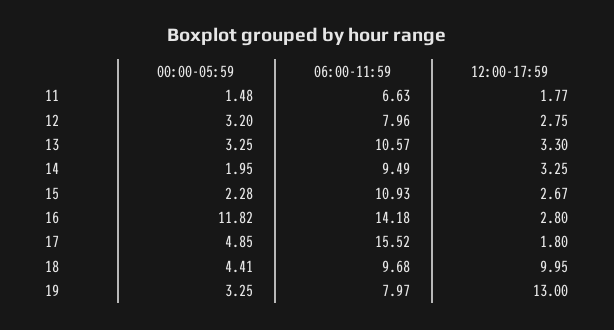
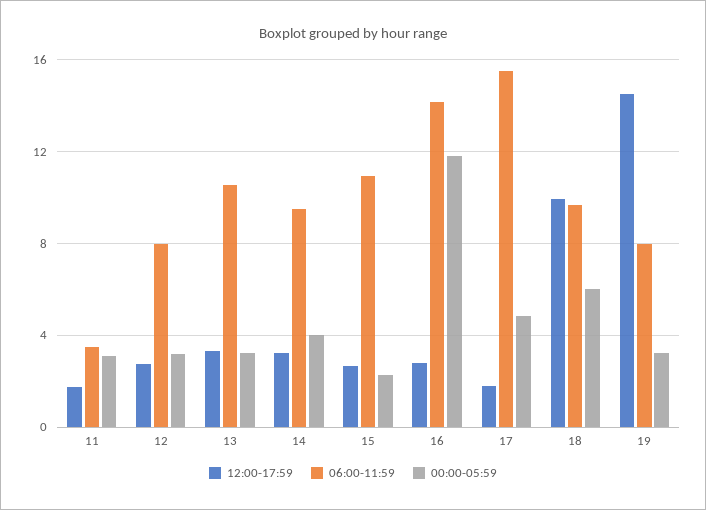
00:00-05:59, 11: 1.48 -> 3
06:00-11:59, 11: 6.63 -> 3.5
00:00-05:59, 14: 1.95 -> 4
00:00-05:59, 18: 4.41 -> 6
12:00-17:59, 19: 13 -> 14.5

